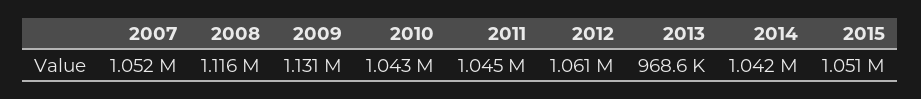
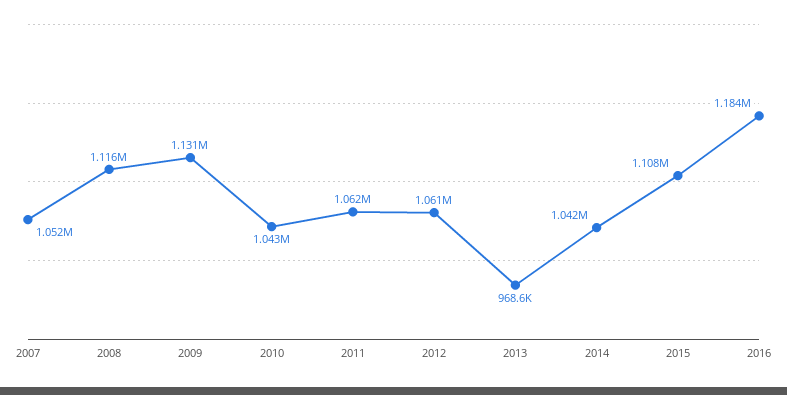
2011: 1045000 -> 1062000
2015: 1051000 -> 1108000
2016: none -> 1184000

